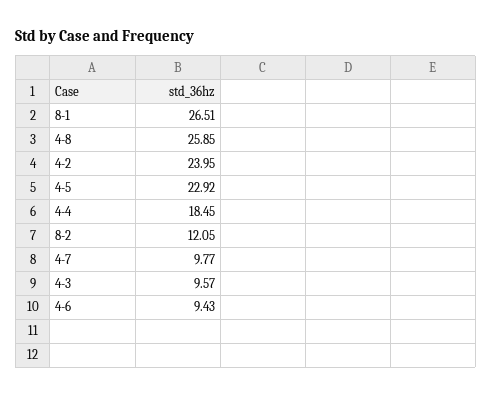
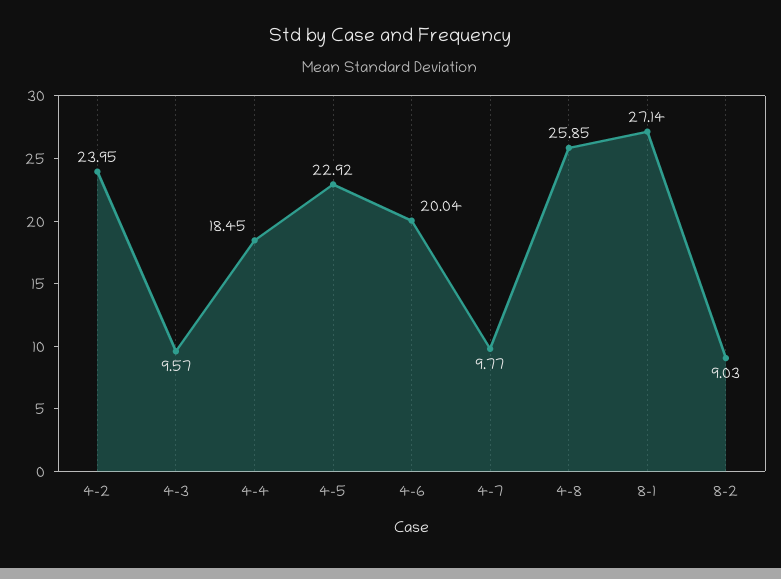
8-1: 26.51 -> 27.14
8-2: 12.05 -> 9.03
4-6: 9.43 -> 20.04

